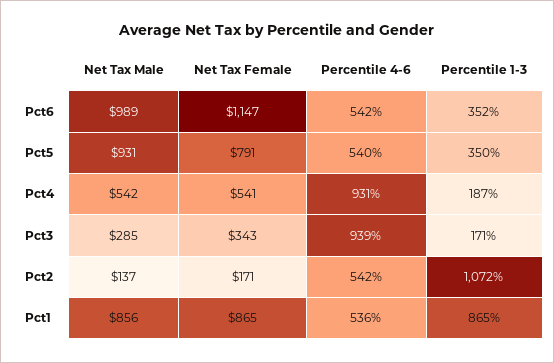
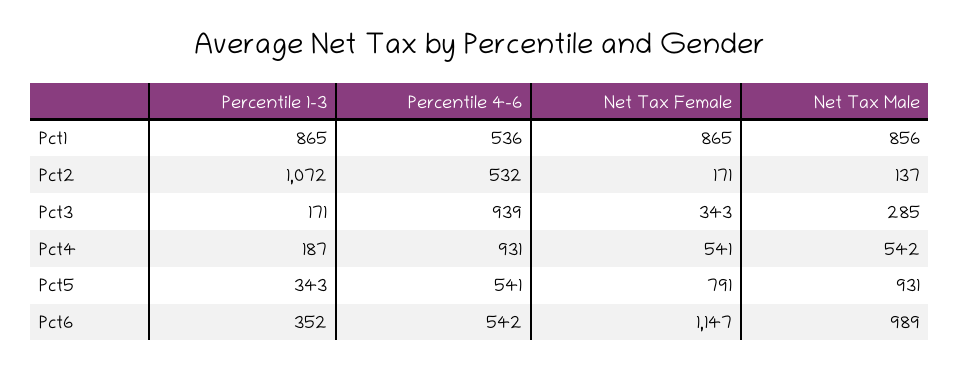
Percentile 4-6, Pct5: 540 -> 541
Percentile 1-3, Pct5: 350 -> 343
Percentile 4-6, Pct2: 542 -> 532

